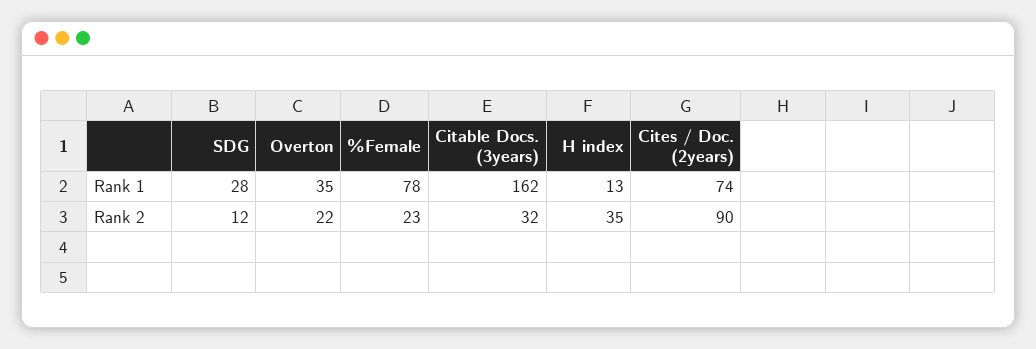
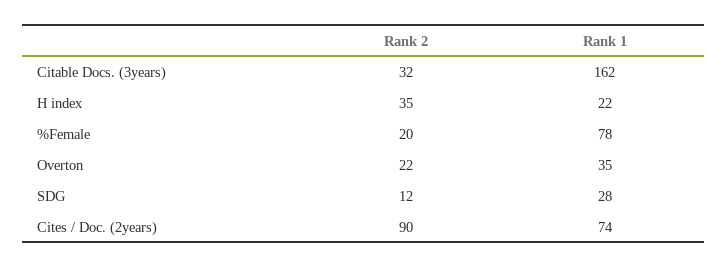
H index, Rank 1: 13 -> 22
%Female, Rank 2: 23 -> 20

